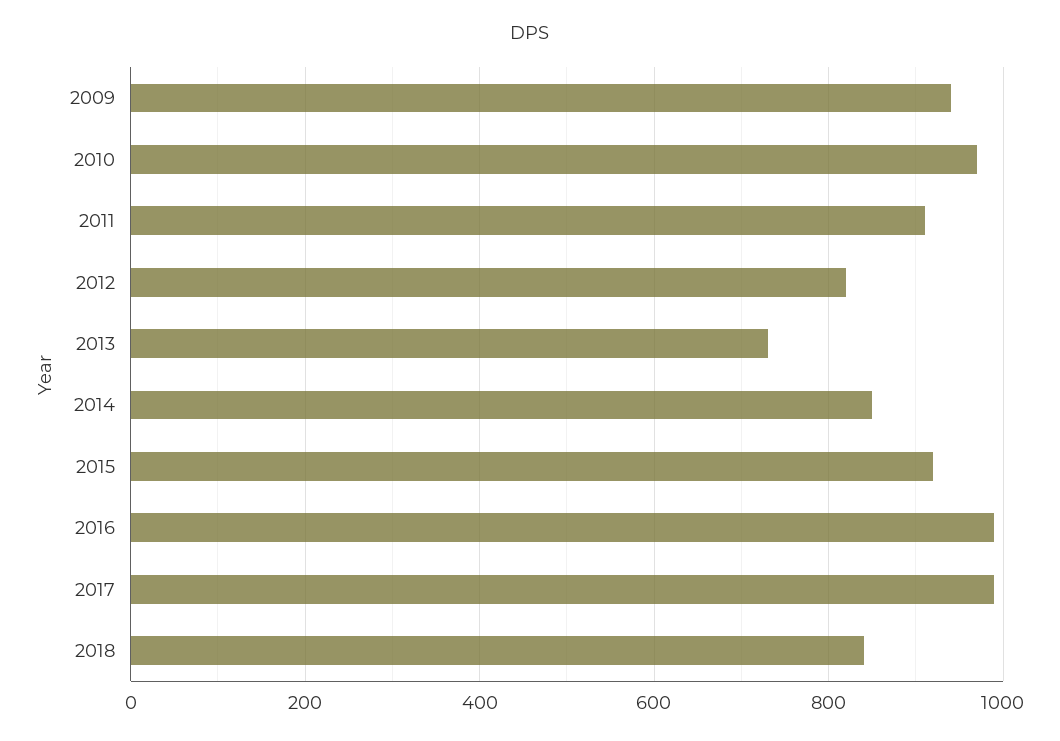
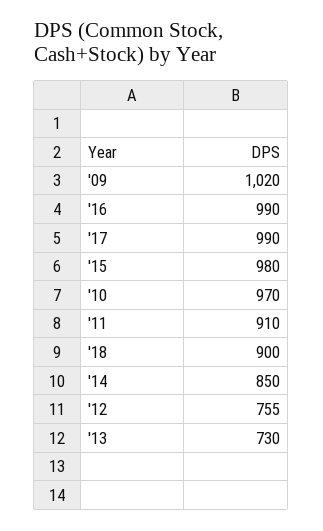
2009: 940 -> 1020
2012: 820 -> 755
2015: 920 -> 980
2018: 840 -> 900

